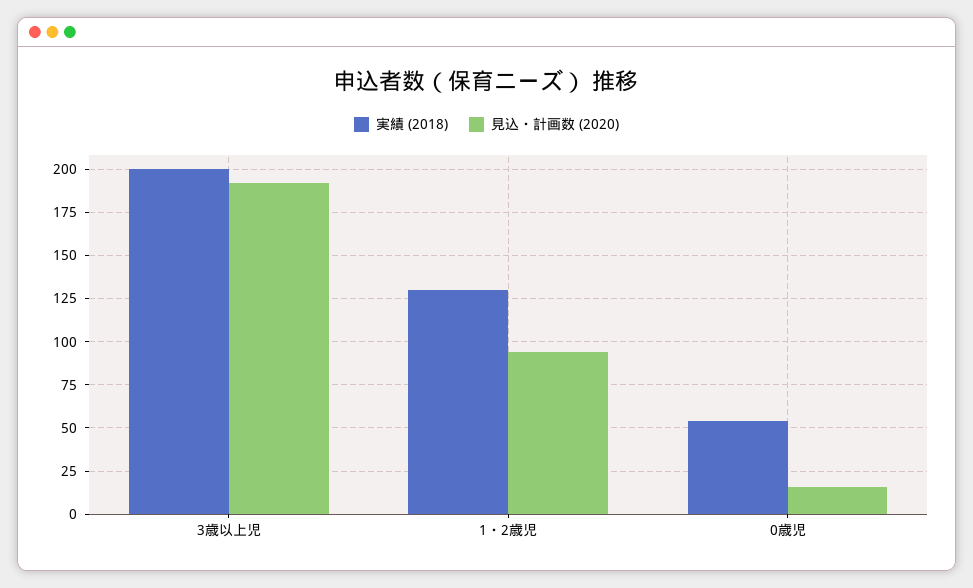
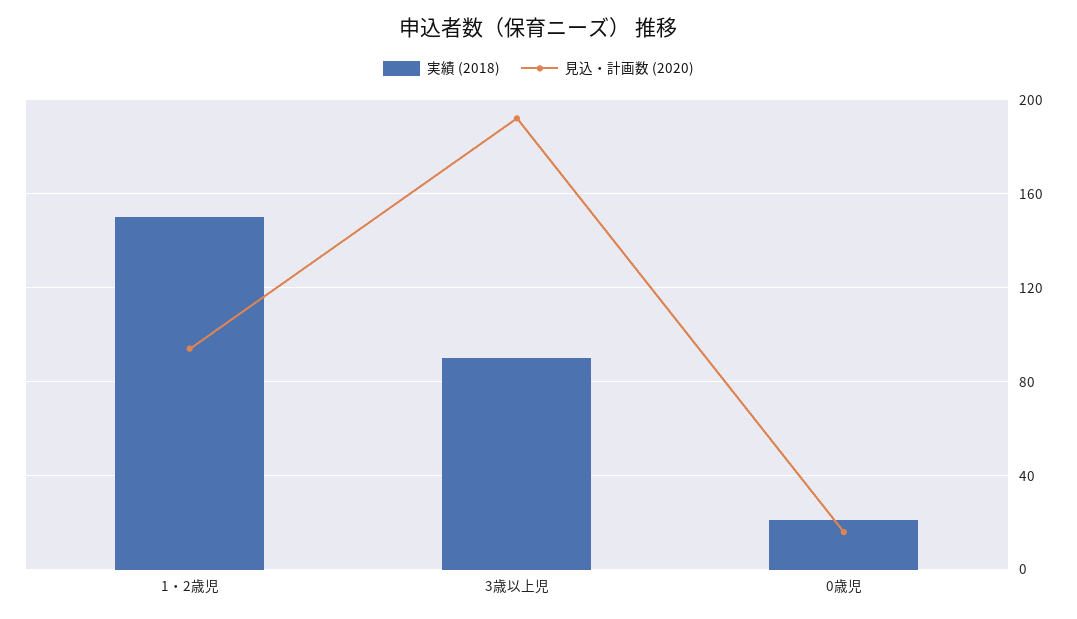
実績 (2018), 3歳以上児: 200 -> 90
実績 (2018), 1・2歳児: 130 -> 150
実績 (2018), 0歳児: 55 -> 20

